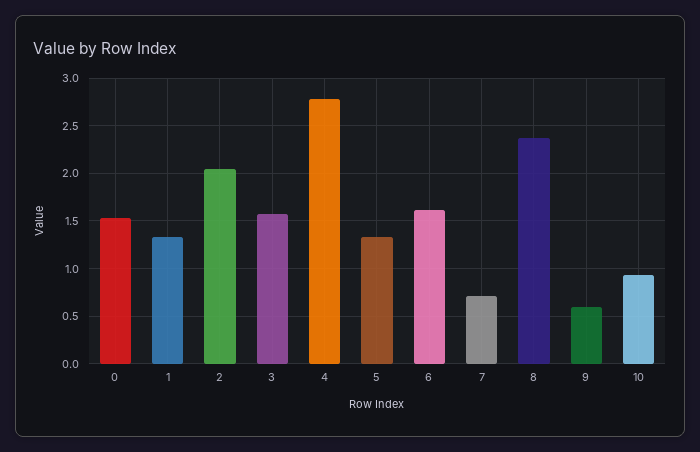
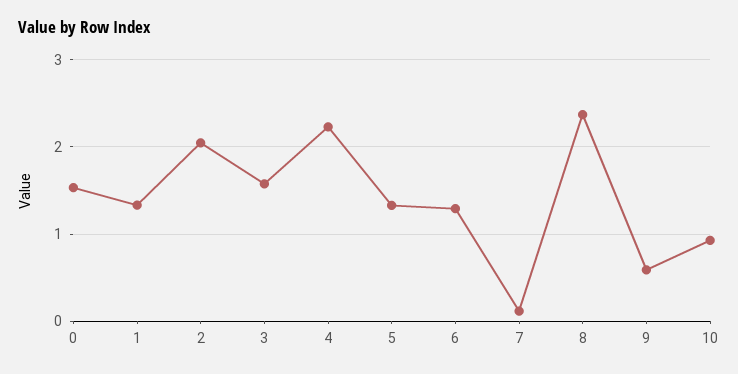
4: 2.8 -> 2.2
6: 1.6 -> 1.3
7: 0.7 -> 0.1

